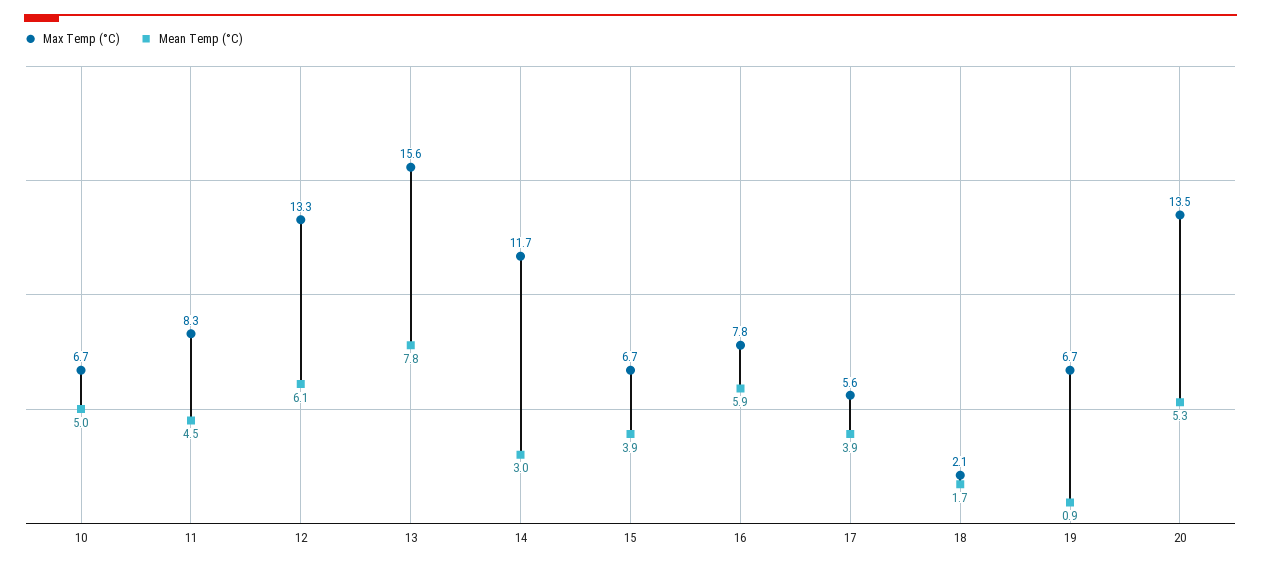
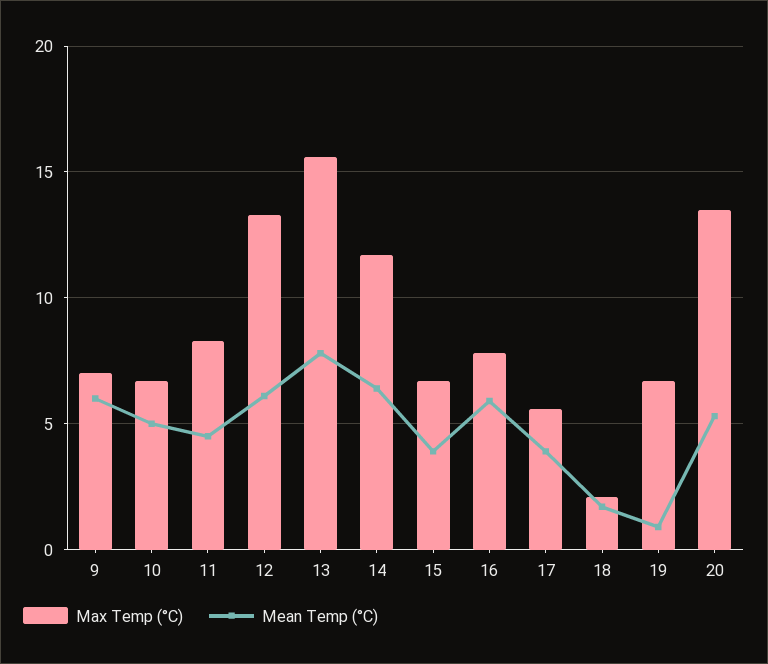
Mean Temp (°C), 14: 3 -> 6.5
Max Temp (°C), 9: none -> 7
Mean Temp (°C), 9: none -> 6

